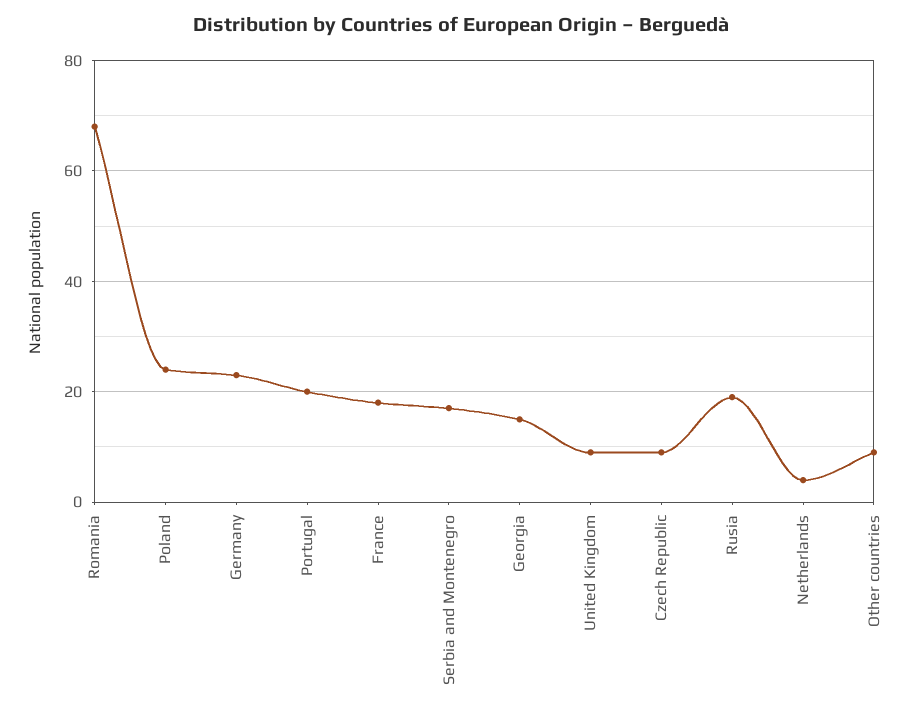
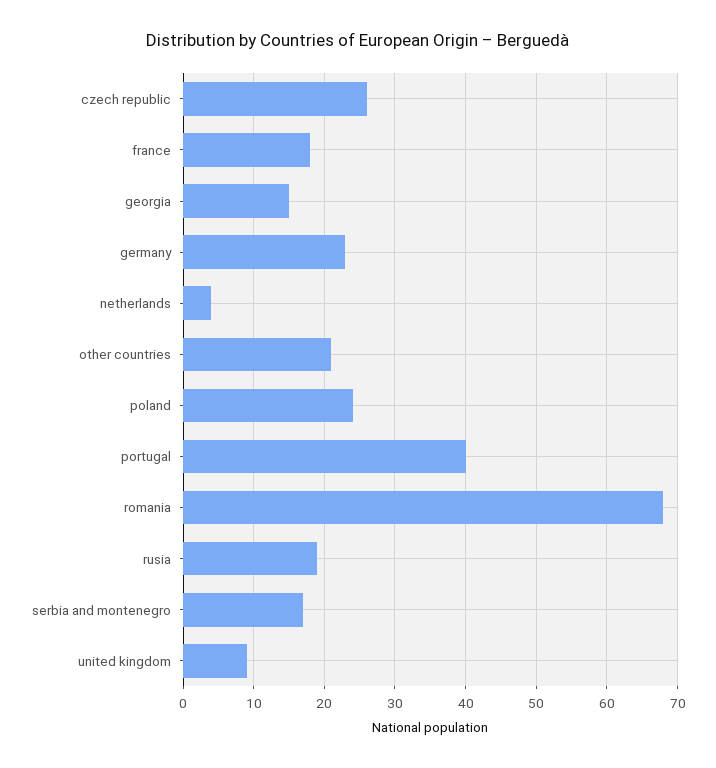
Portugal: 20 -> 40
Czech Republic: 10 -> 26
Other countries: 10 -> 21

